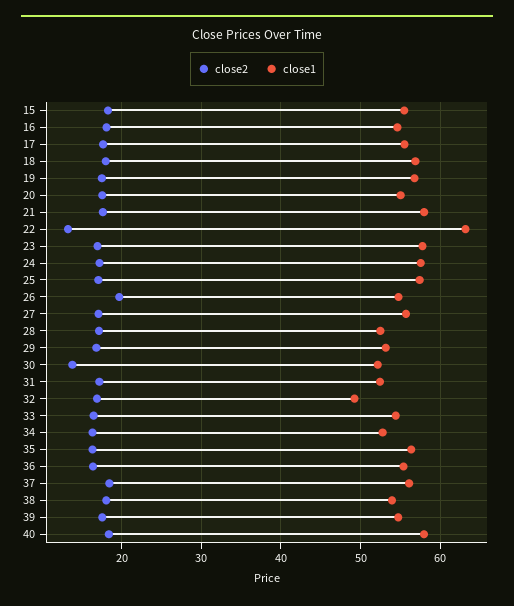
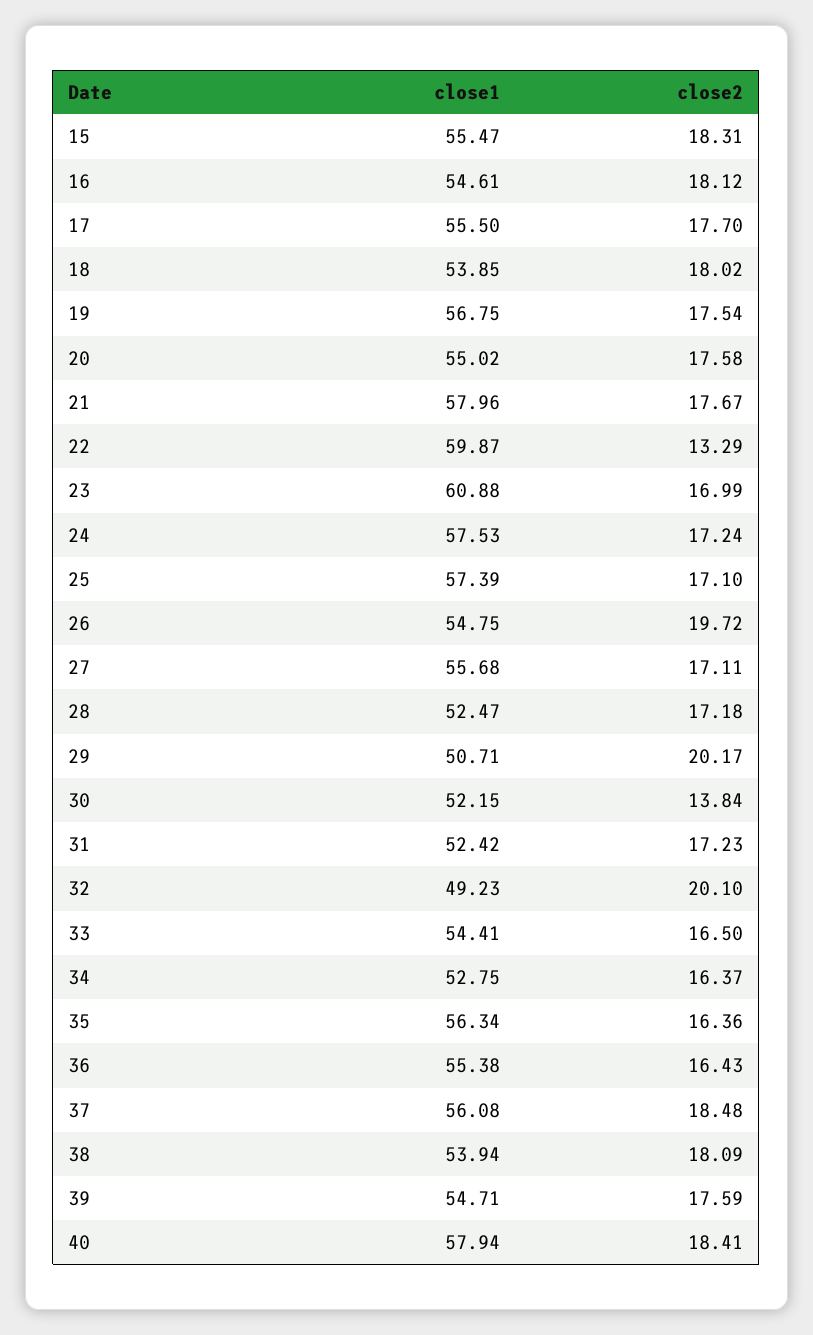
close1, 18: 57 -> 53.85
close1, 22: 63 -> 59.87
close1, 23: 58 -> 60.88
close2, 29: 17 -> 20.17
close1, 29: 53 -> 50.71
close2, 32: 17 -> 20.1

